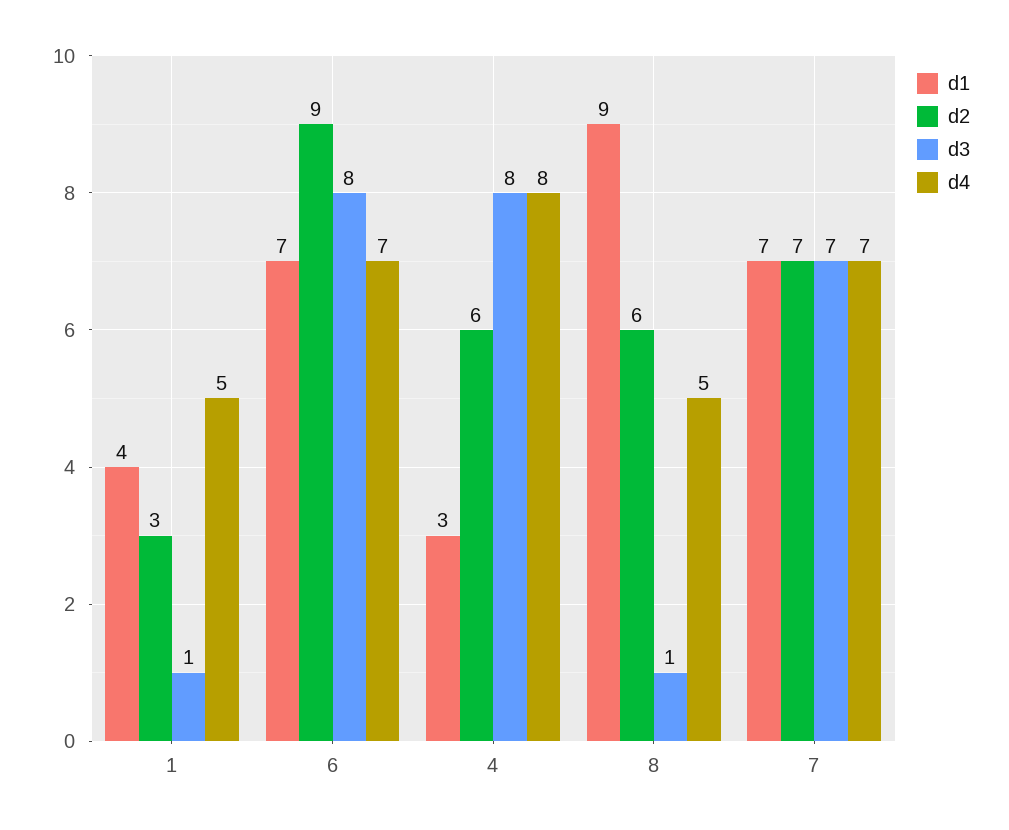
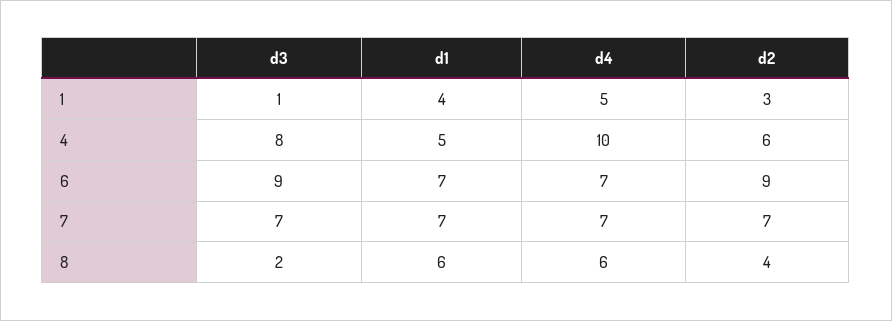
d3, 6: 8 -> 9
d1, 4: 3 -> 5
d4, 4: 8 -> 10
d1, 8: 9 -> 6
d2, 8: 6 -> 4
d3, 8: 1 -> 2
d4, 8: 5 -> 6

